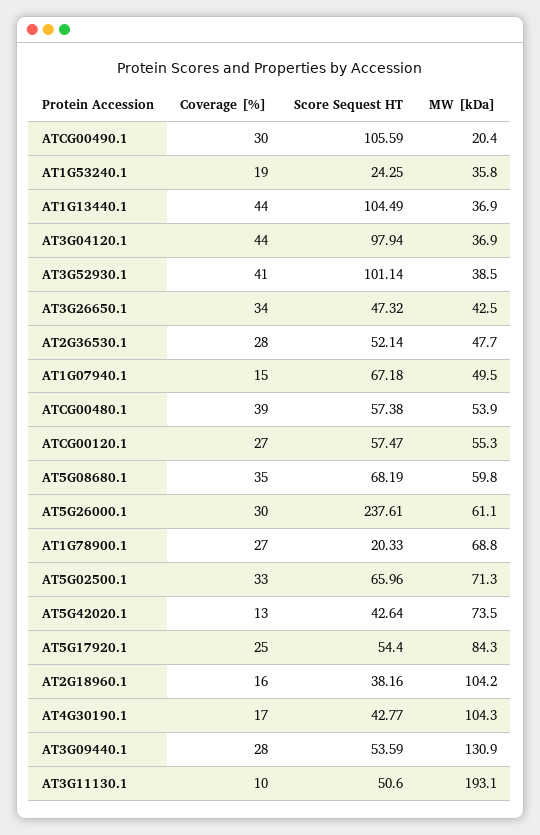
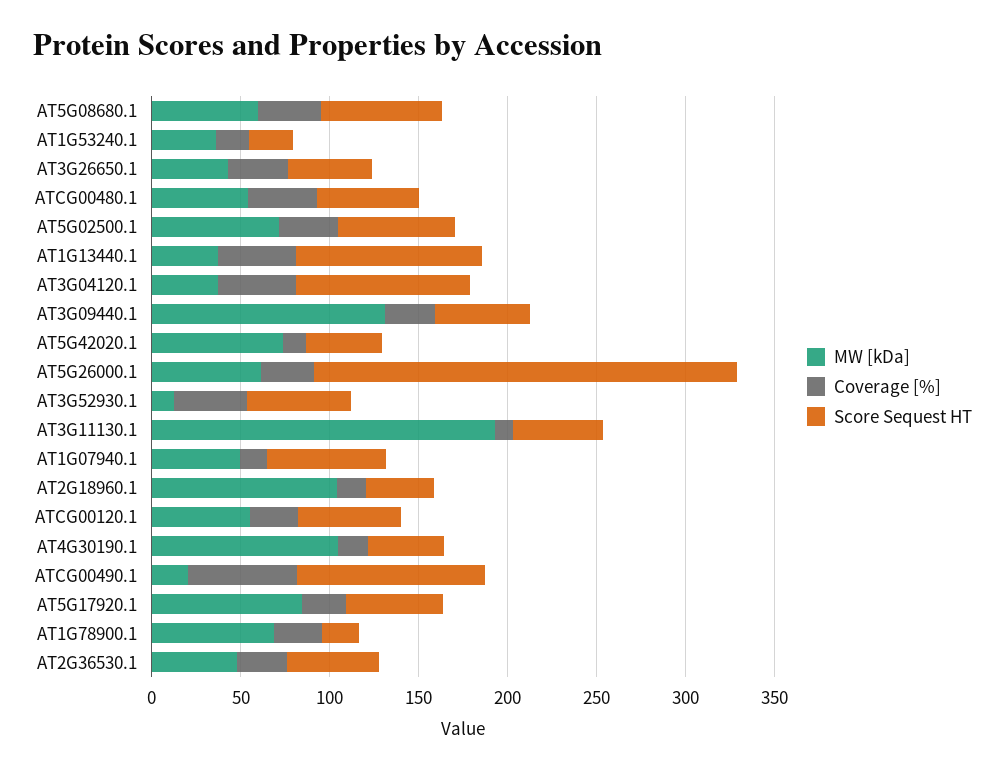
Coverage [%], ATCG00490.1: 30 -> 60
Score Sequest HT, AT3G52930.1: 101.14 -> 60
MW [kDa], AT3G52930.1: 38.5 -> 10

